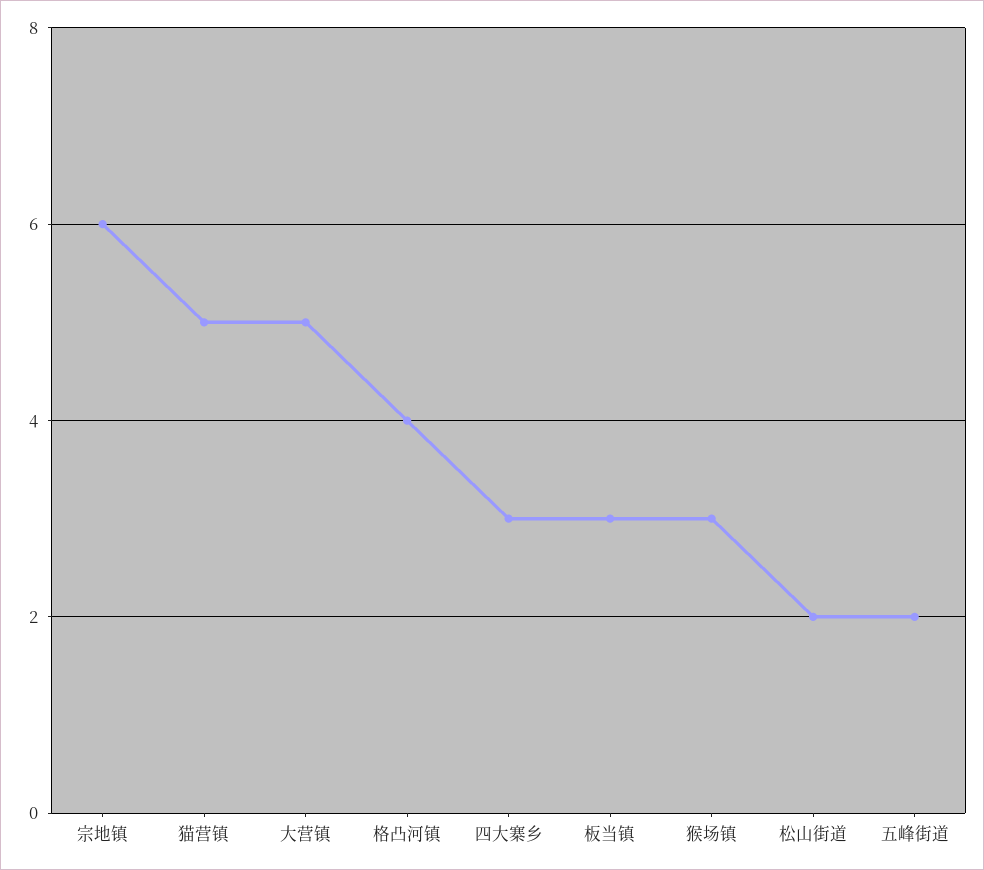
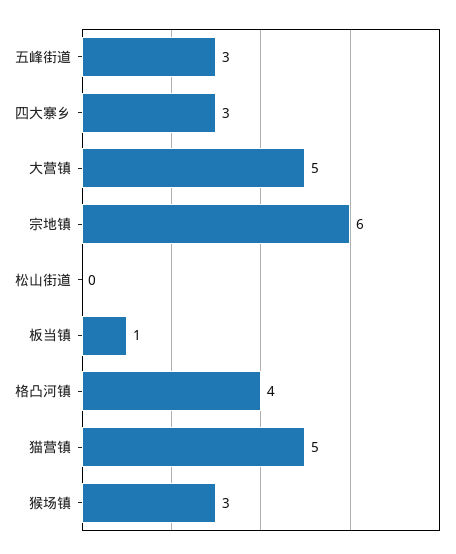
板当镇: 3 -> 1
松山街道: 2 -> 0
五峰街道: 2 -> 3

